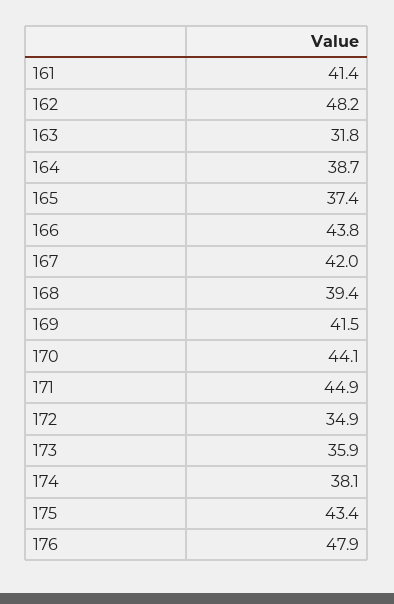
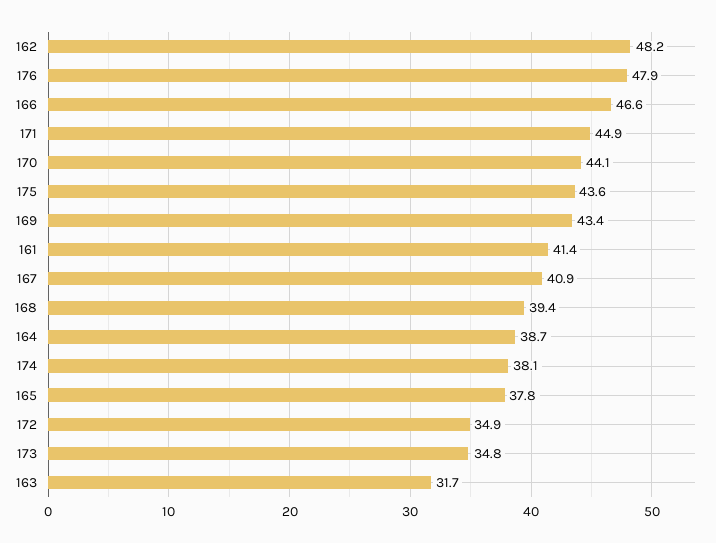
163: 31.8 -> 31.7
165: 37.4 -> 37.8
166: 43.8 -> 46.6
167: 42 -> 40.9
169: 41.5 -> 43.4
173: 35.9 -> 34.8
175: 43.4 -> 43.6

